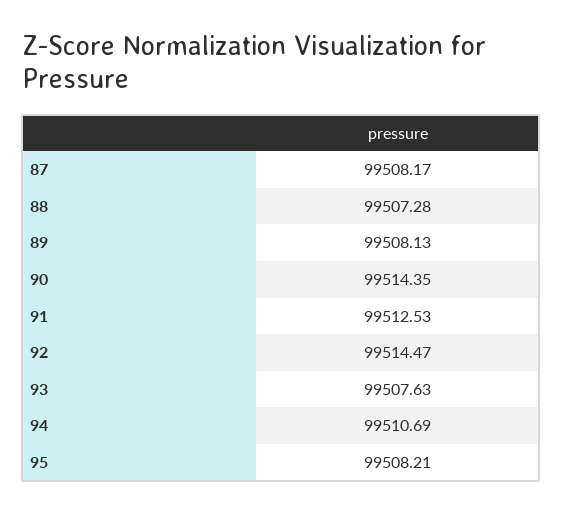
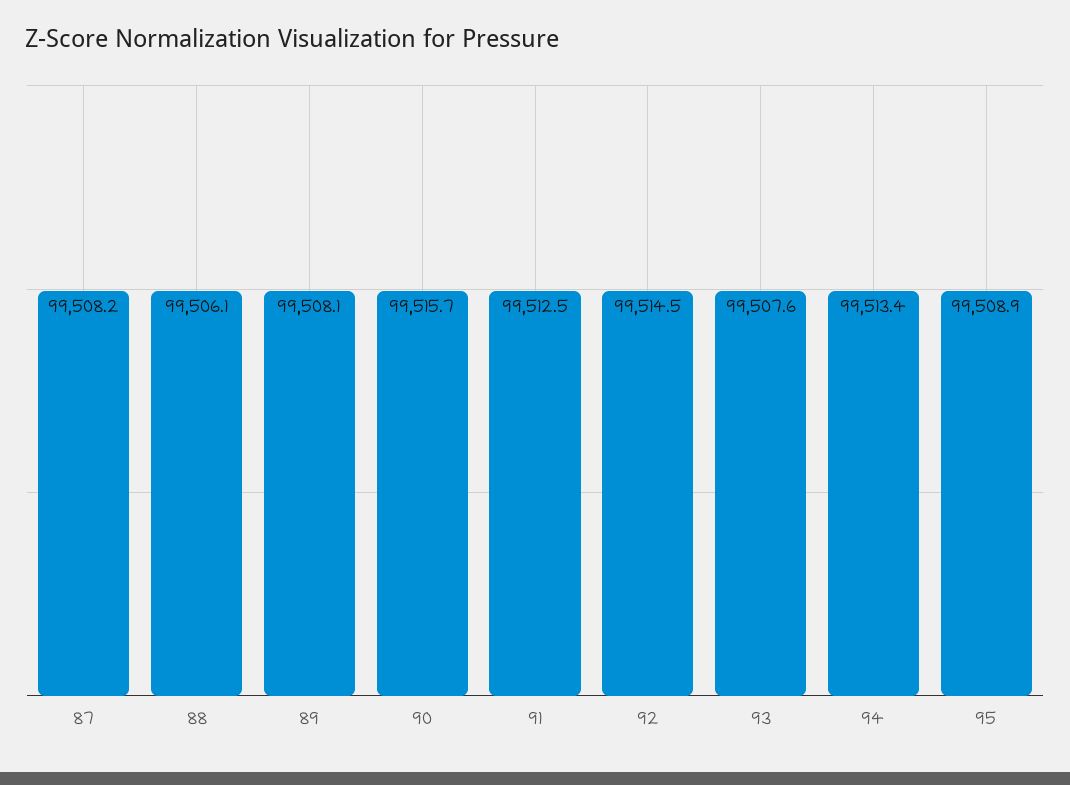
88: 99507.28 -> 99506.1
90: 99514.35 -> 99515.7
94: 99510.69 -> 99513.4
95: 99508.21 -> 99508.9

